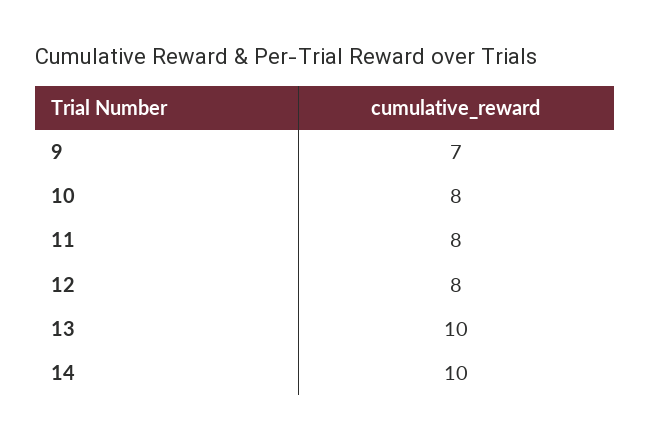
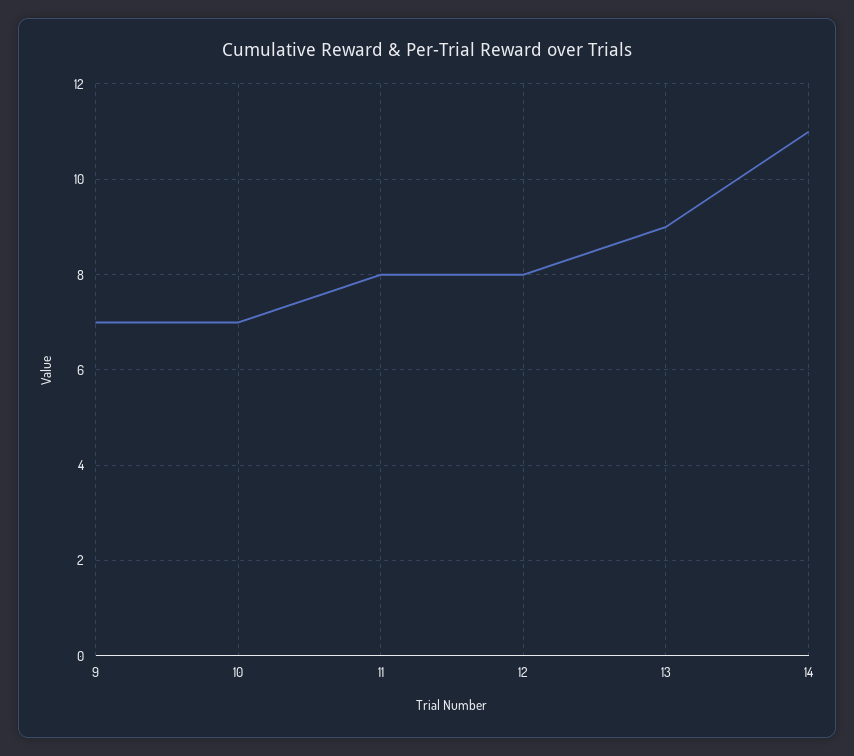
10: 8 -> 7
13: 10 -> 9
14: 10 -> 11

